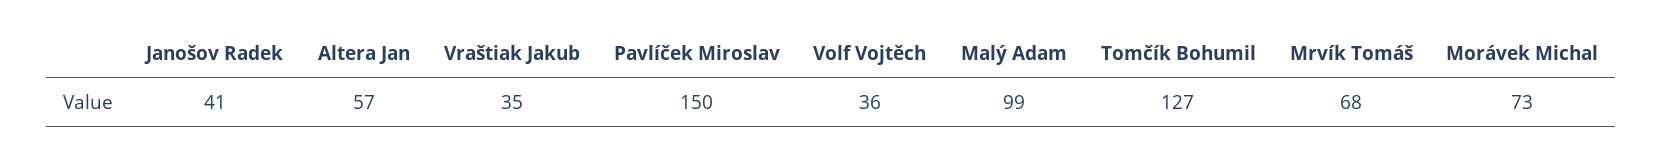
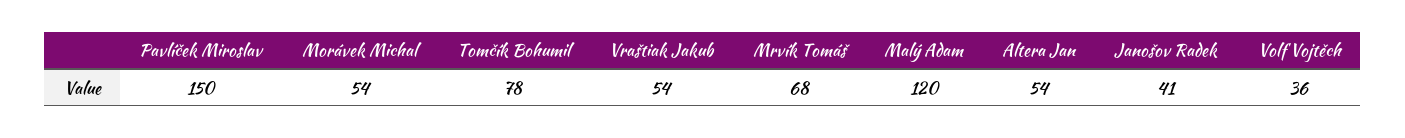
Altera Jan: 57 -> 54
Vraštiak Jakub: 35 -> 54
Malý Adam: 99 -> 120
Tomčík Bohumil: 127 -> 78
Morávek Michal: 73 -> 54

